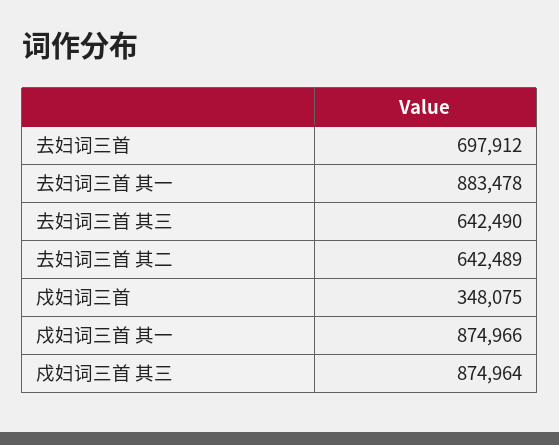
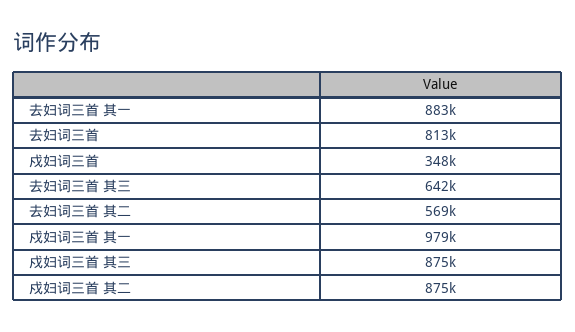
去妇词三首: 697912 -> 813000
去妇词三首 其二: 642489 -> 569000
戍妇词三首 其一: 874966 -> 979000
戍妇词三首 其二: none -> 875000

